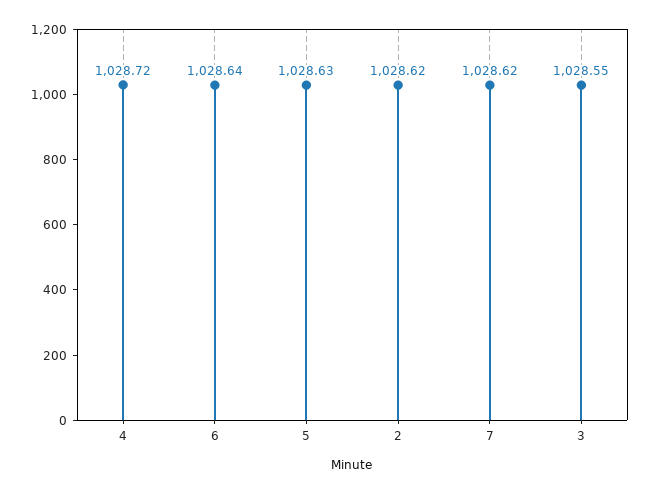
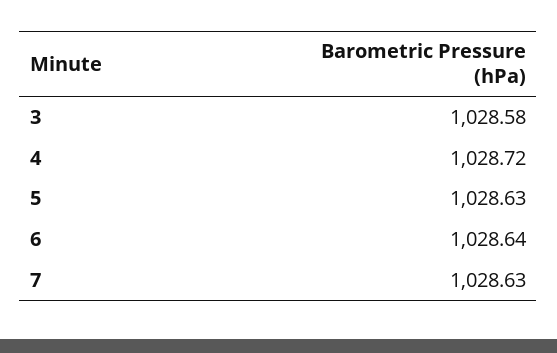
2: 1028.62 -> none
7: 1028.62 -> 1028.63
3: 1028.55 -> 1028.58

